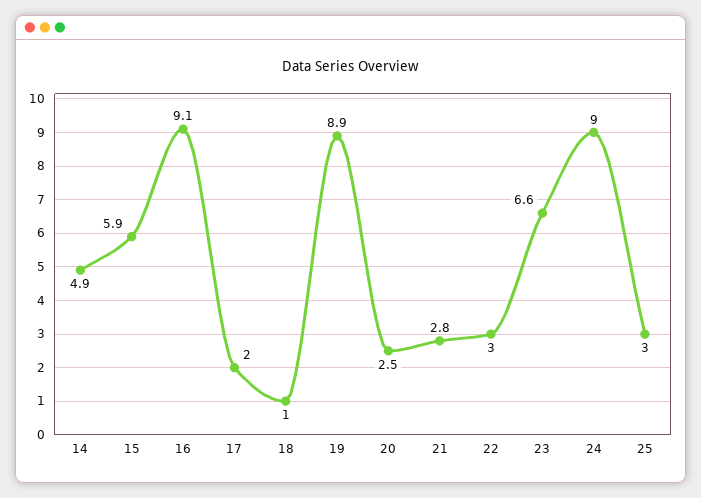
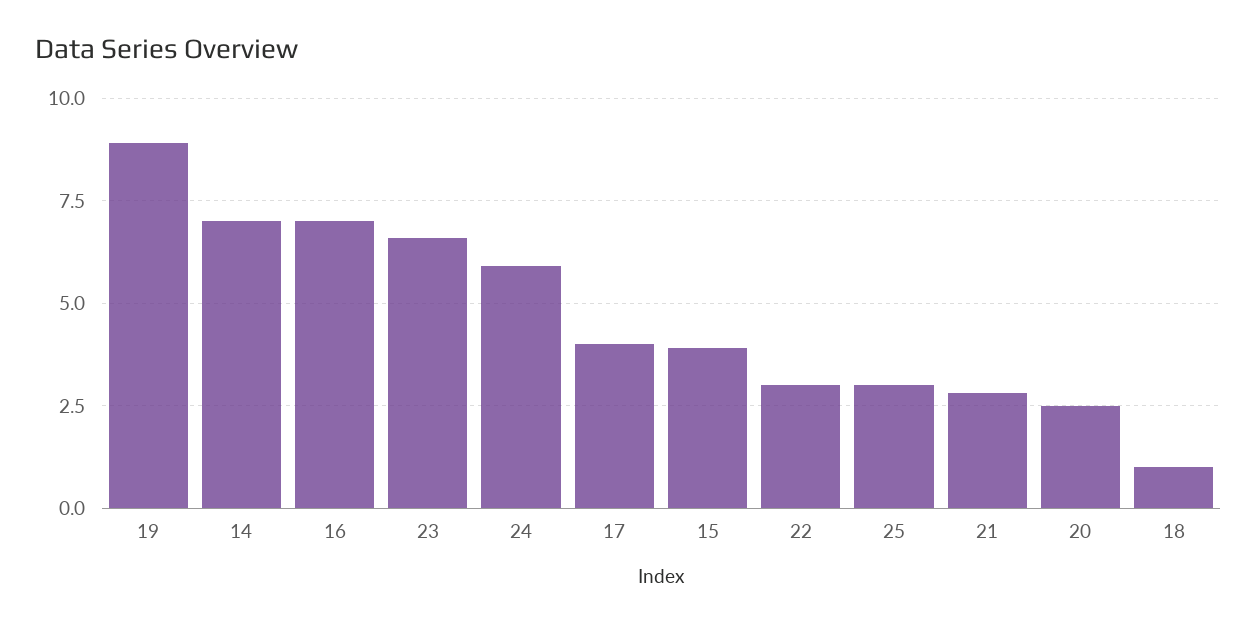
14: 4.9 -> 7
15: 5.9 -> 4
16: 9.1 -> 7
17: 2 -> 4
24: 9 -> 6

